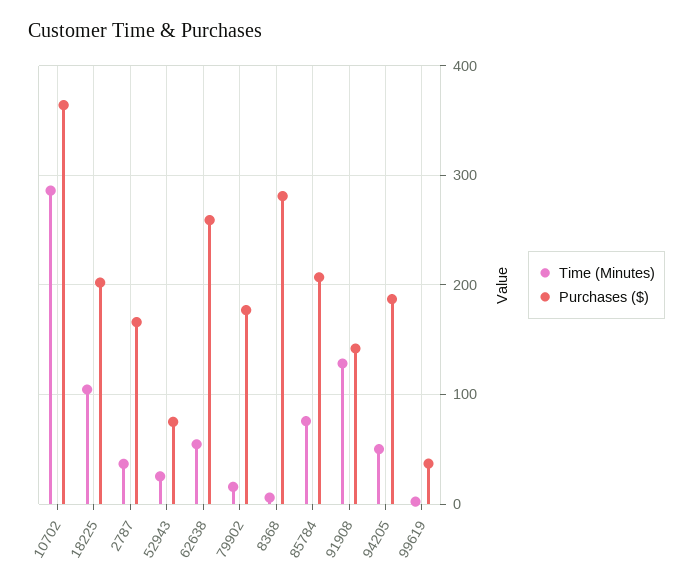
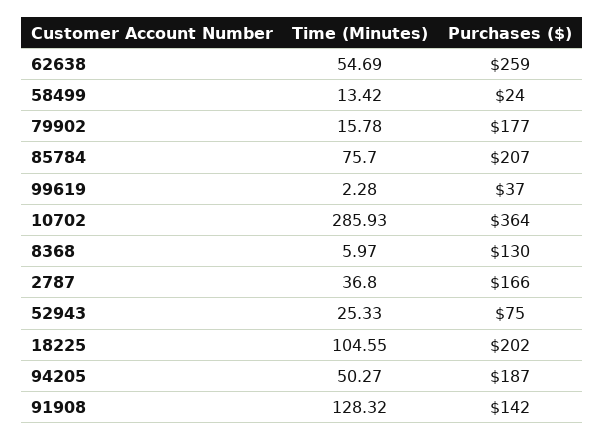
Purchases ($), 8368: 280 -> 130
Time (Minutes), 58499: none -> 13.42
Purchases ($), 58499: none -> 24

